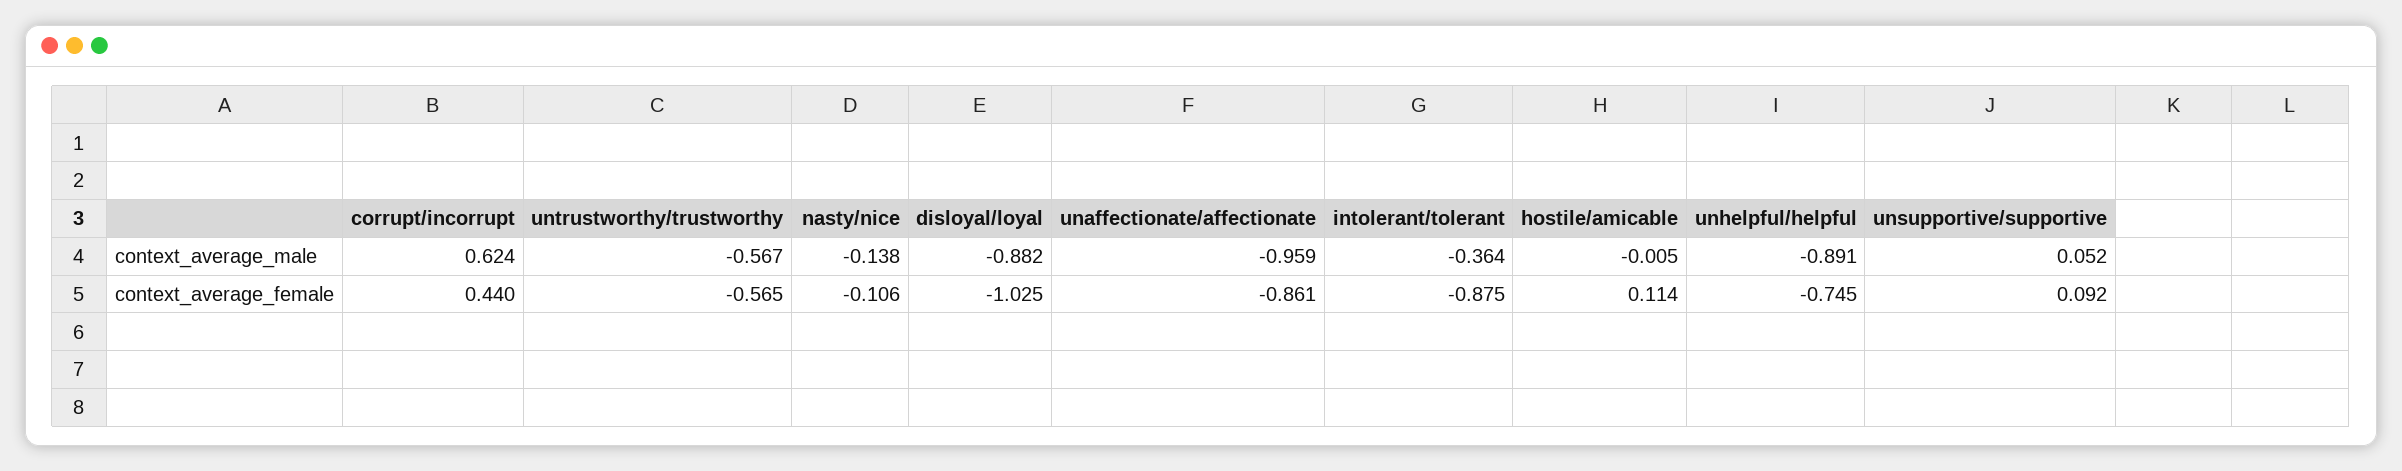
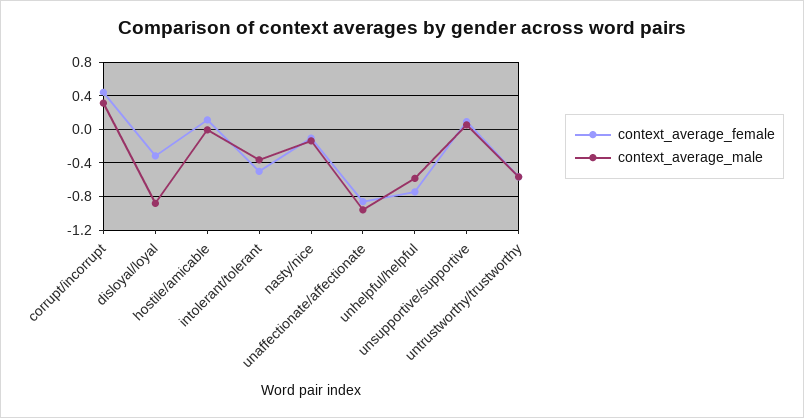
context_average_male, corrupt/incorrupt: 0.624 -> 0.3
context_average_male, unhelpful/helpful: -0.891 -> -0.6
context_average_female, disloyal/loyal: -1.025 -> -0.3
context_average_female, intolerant/tolerant: -0.875 -> -0.5

